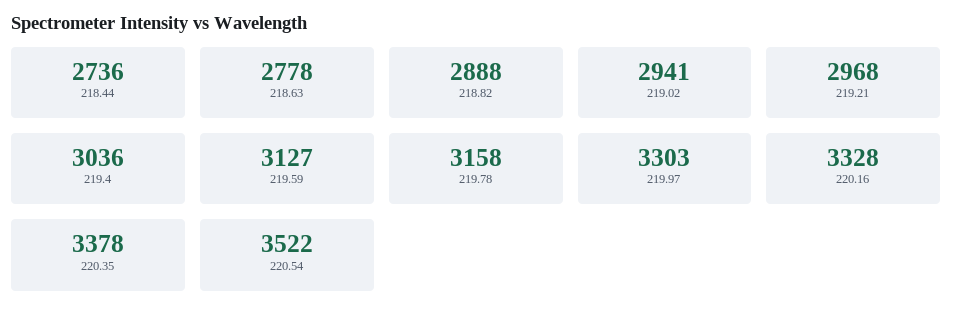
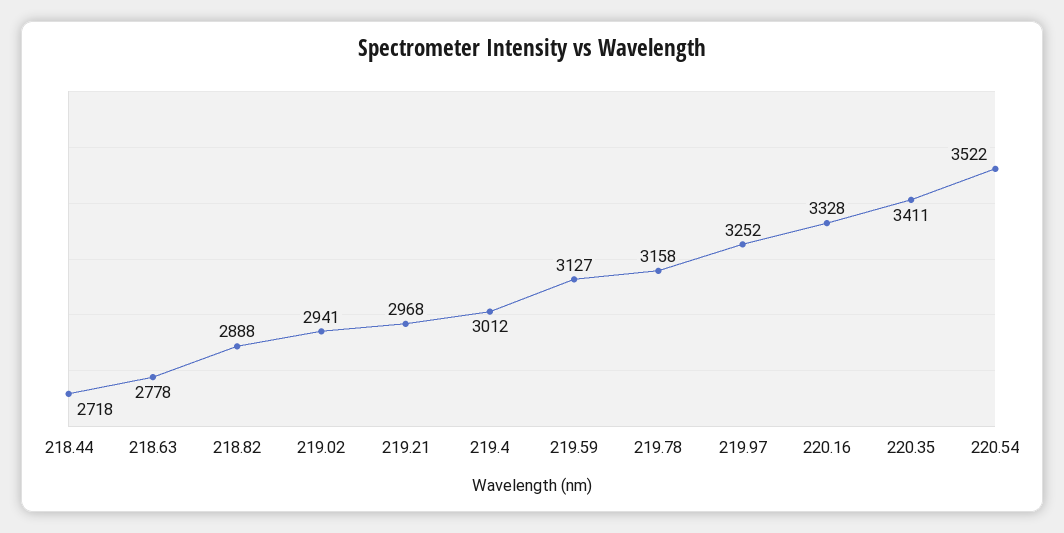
218.44: 2736 -> 2718
219.4: 3036 -> 3012
219.97: 3303 -> 3252
220.35: 3378 -> 3411

